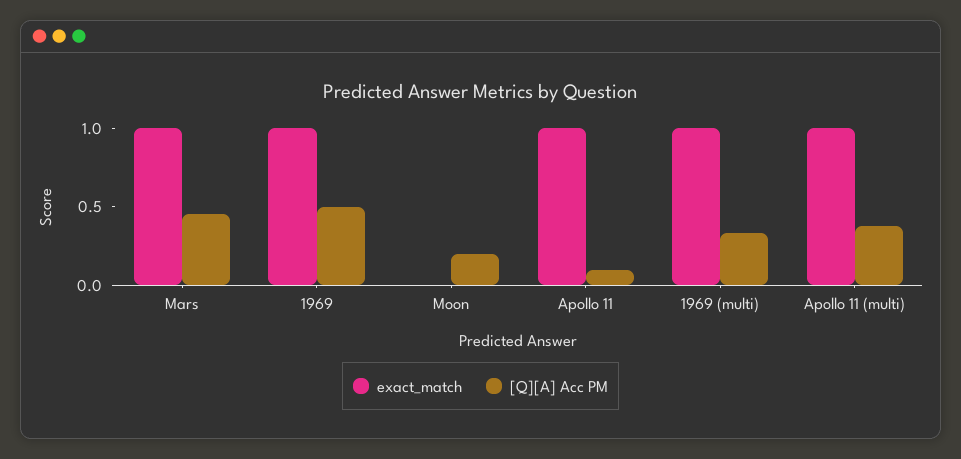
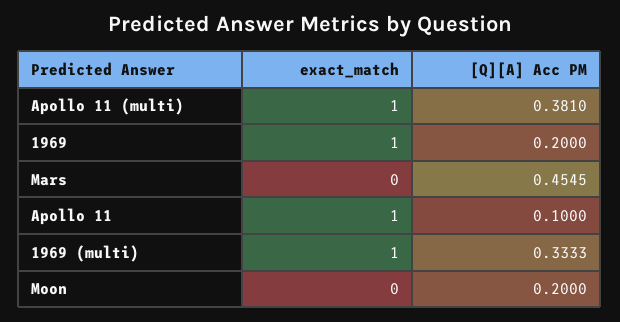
exact_match, Mars: 1 -> 0
[Q][A] Acc PM, 1969: 0.5 -> 0.2

